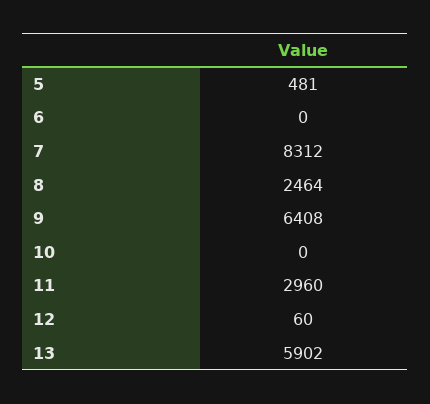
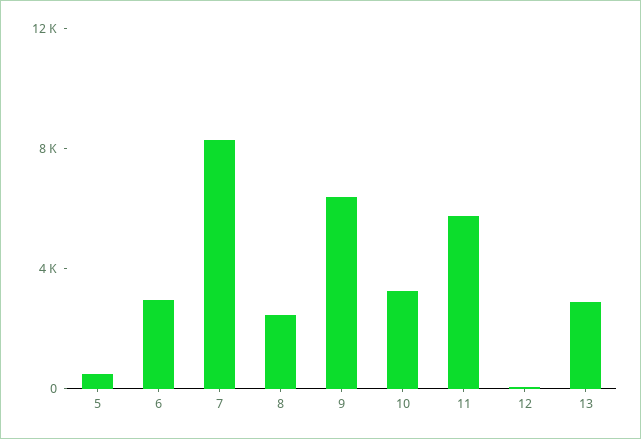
6: 0 -> 3000
10: 0 -> 3000
11: 2960 -> 6000
13: 5902 -> 3000

